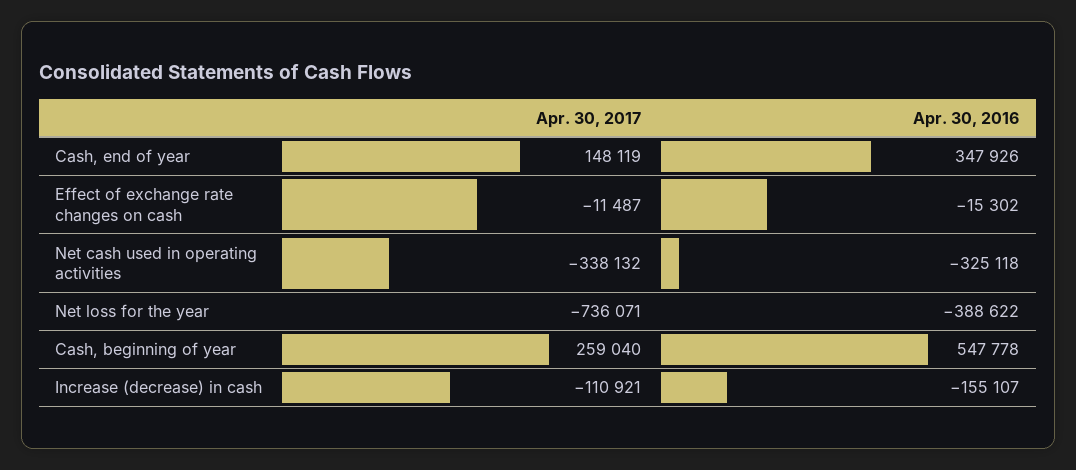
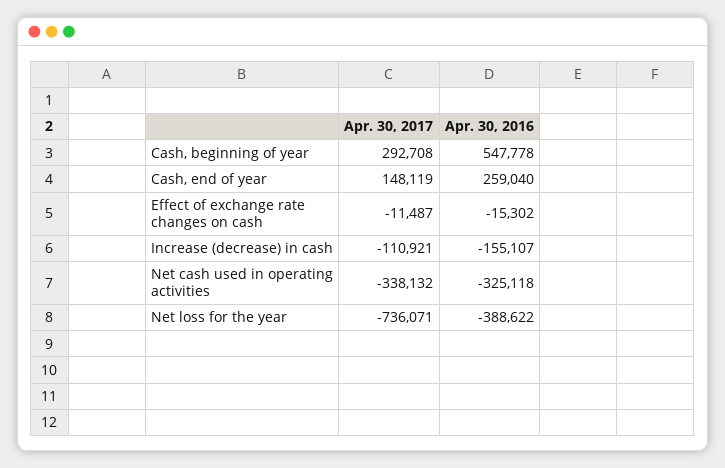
Apr. 30, 2016, Cash, end of year: 347926 -> 259040
Apr. 30, 2017, Cash, beginning of year: 259040 -> 292708

